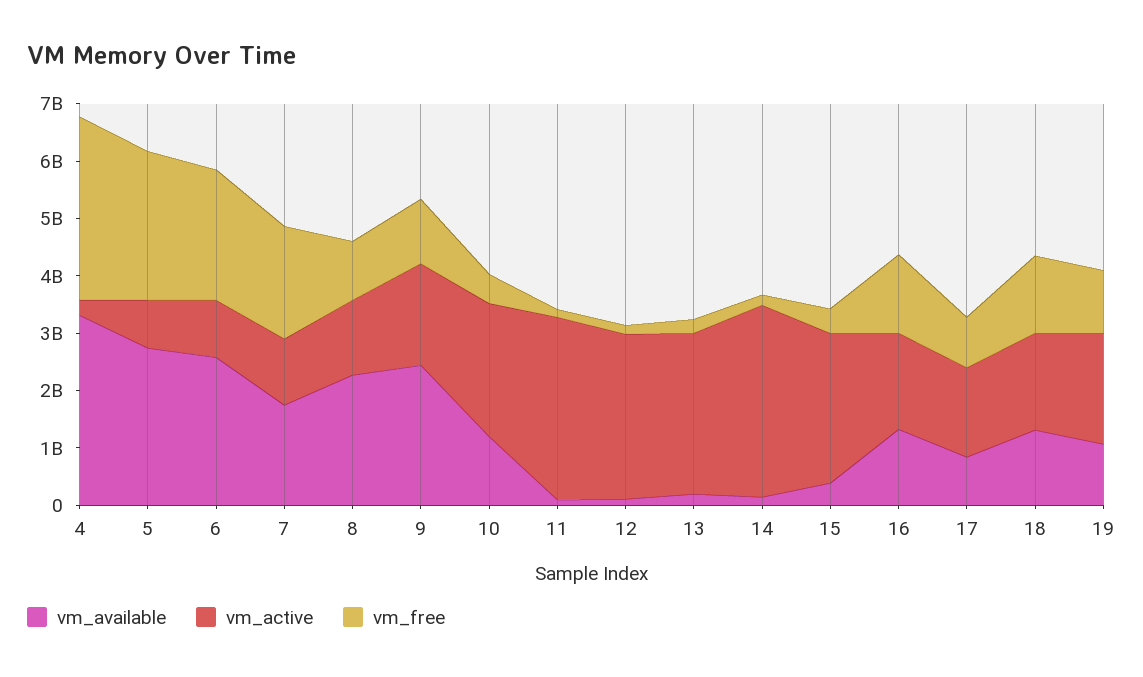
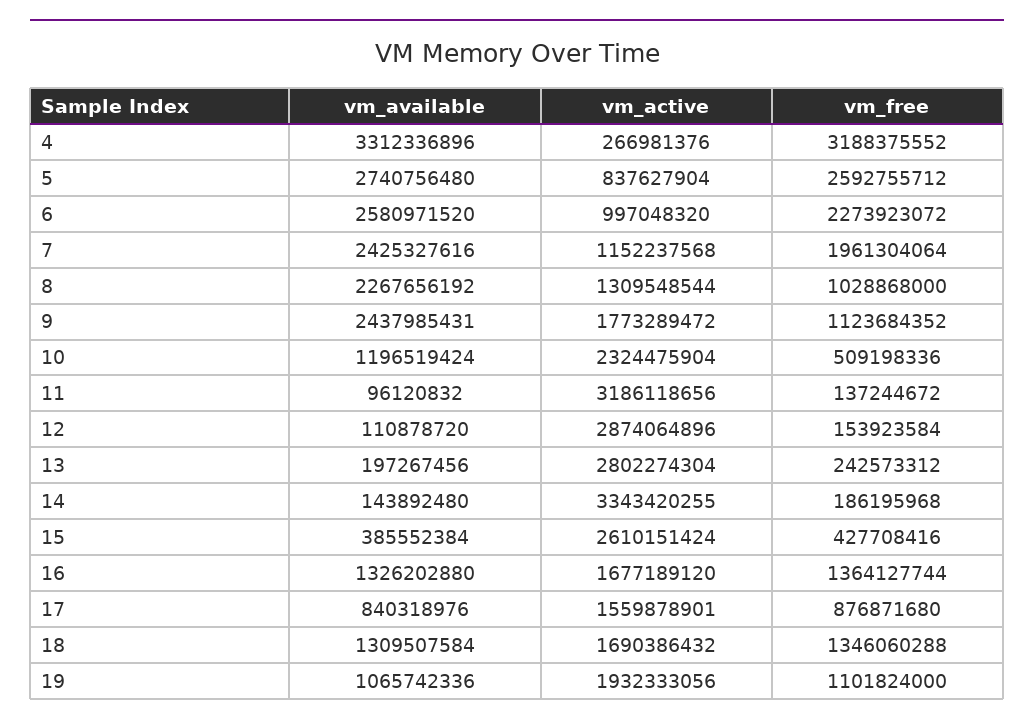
vm_available, 7: 1800000000 -> 2425327616

